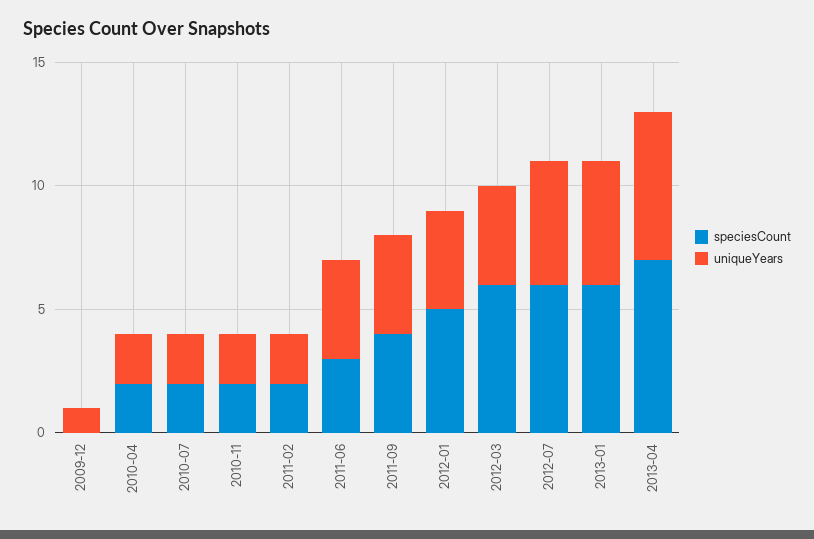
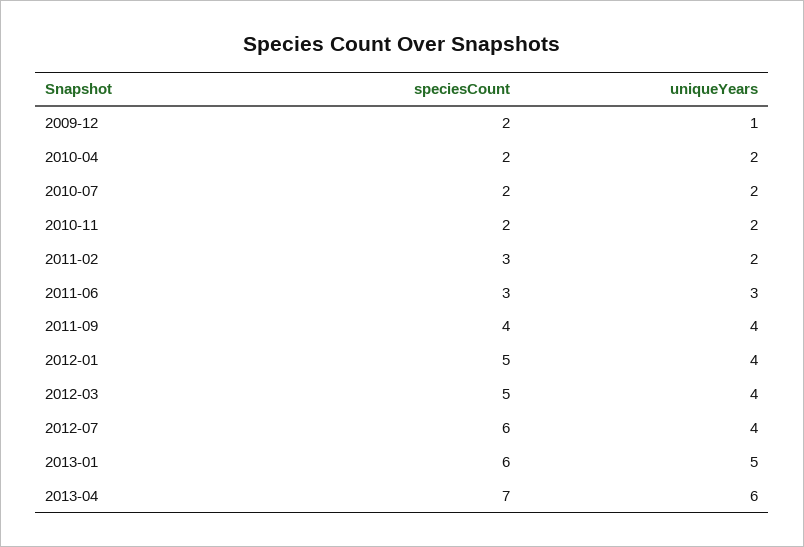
speciesCount, 2009-12: 0 -> 2
speciesCount, 2011-02: 2 -> 3
uniqueYears, 2011-06: 4 -> 3
speciesCount, 2012-03: 6 -> 5
uniqueYears, 2012-07: 5 -> 4

